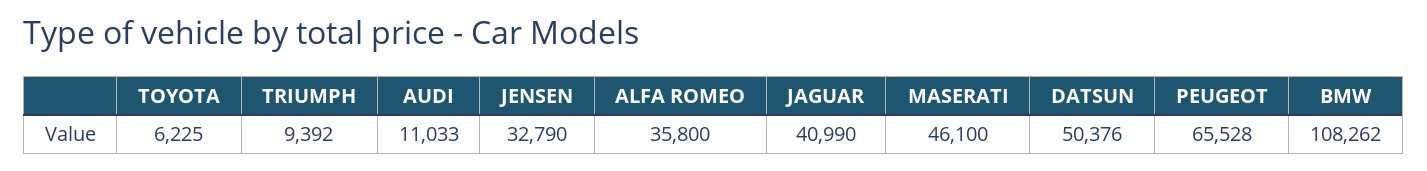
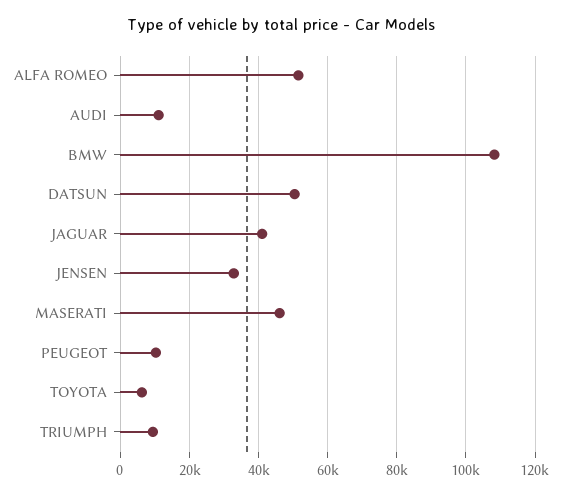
ALFA ROMEO: 35800 -> 52000
PEUGEOT: 65528 -> 10000

